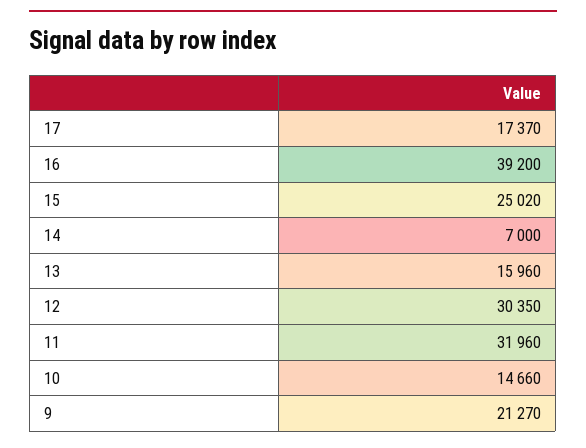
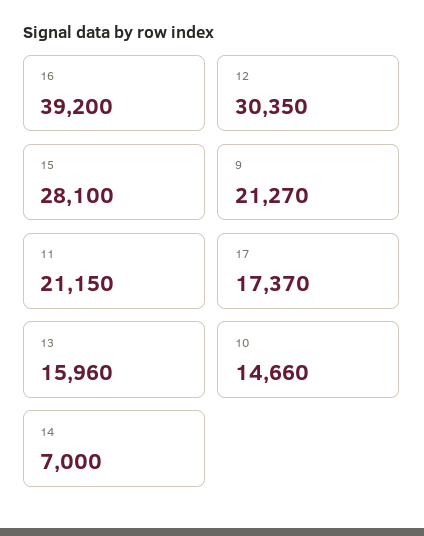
15: 25020 -> 28100
11: 31960 -> 21150

